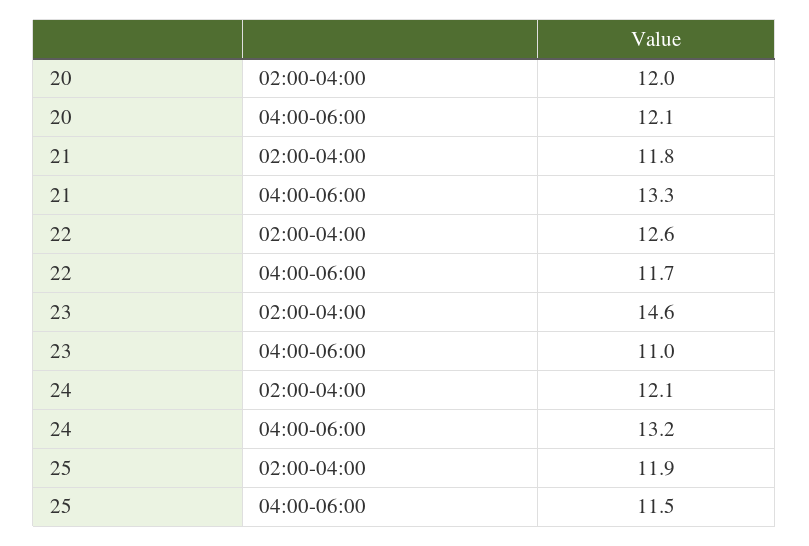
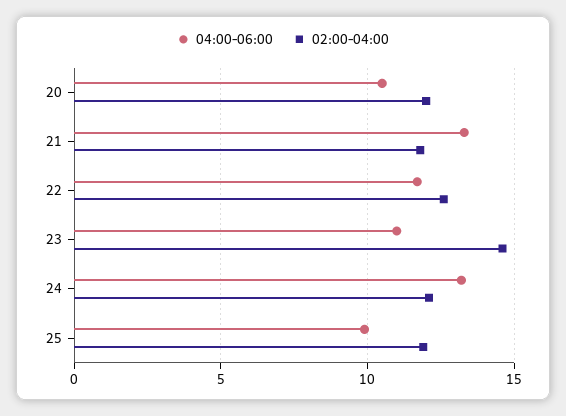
04:00-06:00, 20: 12.1 -> 10.5
04:00-06:00, 25: 11.5 -> 10

